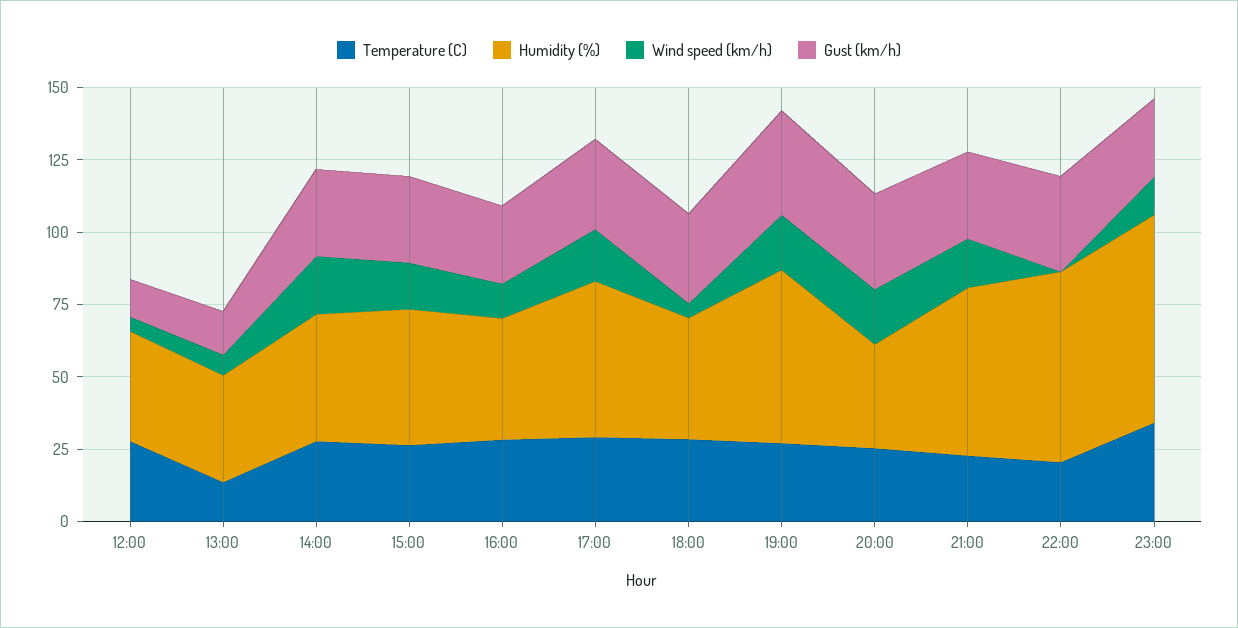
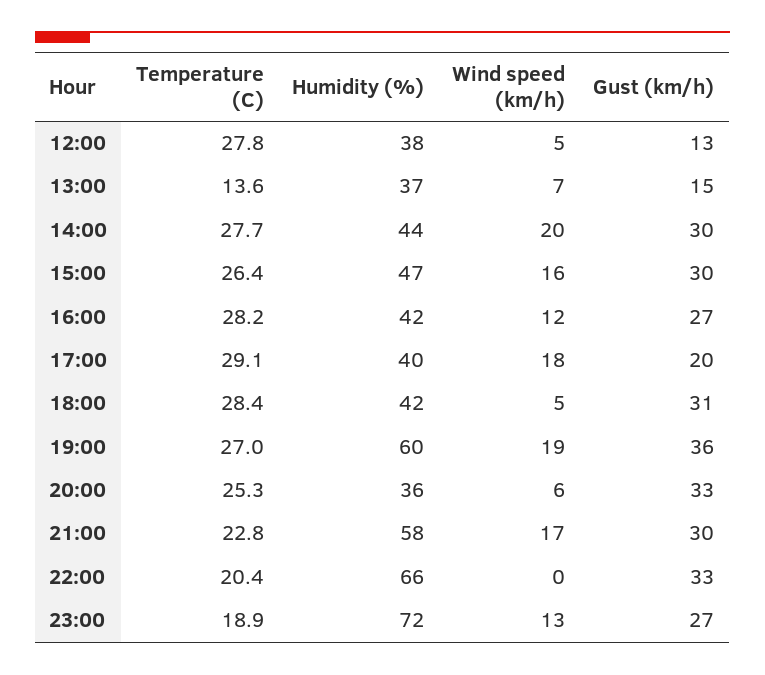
Humidity (%), 17:00: 55 -> 40
Gust (km/h), 17:00: 30 -> 20
Wind speed (km/h), 20:00: 20 -> 6
Temperature (C), 23:00: 35 -> 18.9

